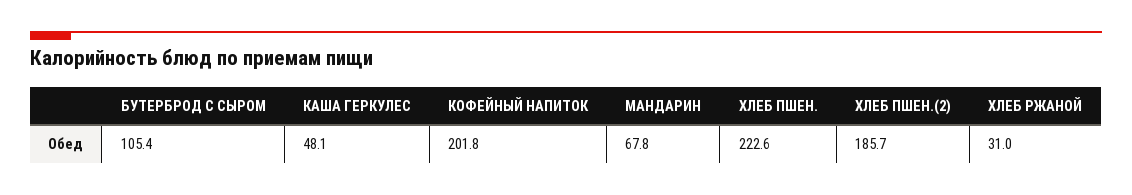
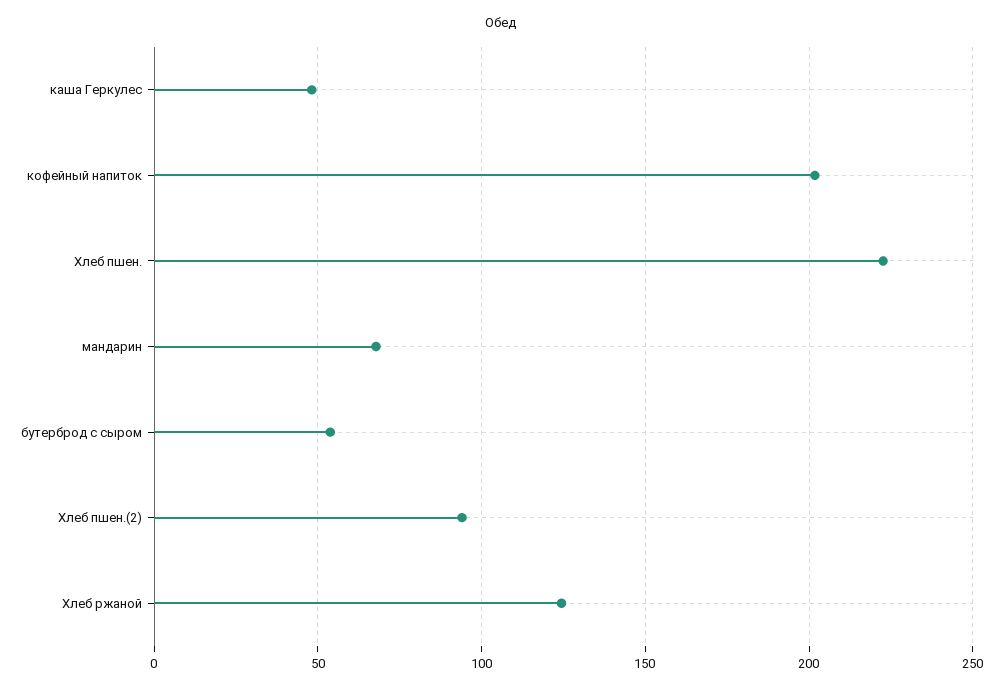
БУТЕРБРОД С СЫРОМ: 105.4 -> 55
ХЛЕБ ПШЕН.(2): 185.7 -> 95
ХЛЕБ РЖАНОЙ: 31 -> 125

